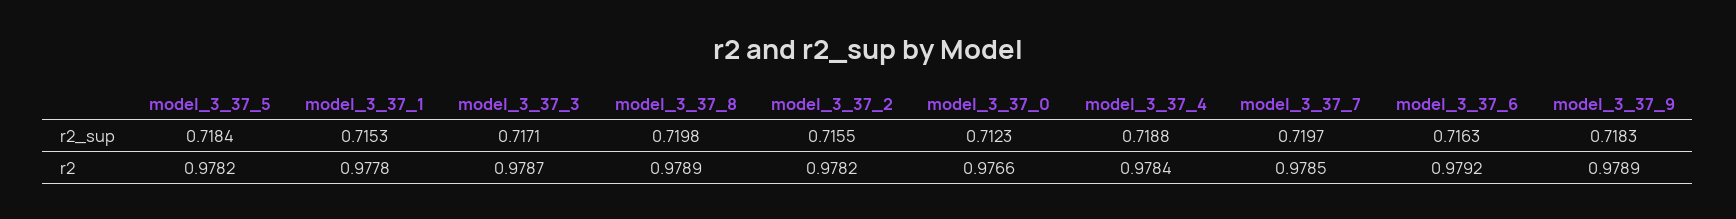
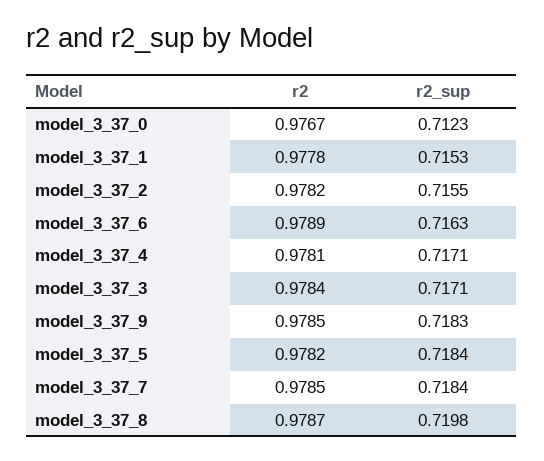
model_3_37_4, r2_sup: 0.7188 -> 0.7171
model_3_37_7, r2_sup: 0.7197 -> 0.7184
model_3_37_3, r2: 0.9787 -> 0.9784
model_3_37_8, r2: 0.9789 -> 0.9787
model_3_37_0, r2: 0.9766 -> 0.9767
model_3_37_4, r2: 0.9784 -> 0.9781
model_3_37_6, r2: 0.9792 -> 0.9789
model_3_37_9, r2: 0.9789 -> 0.9785

